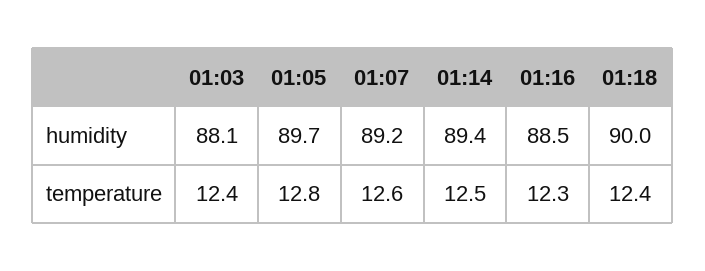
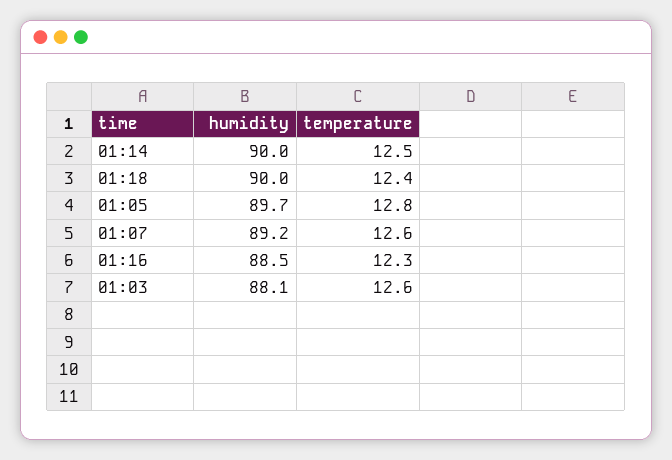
01:14, humidity: 89.4 -> 90
01:03, temperature: 12.4 -> 12.6

